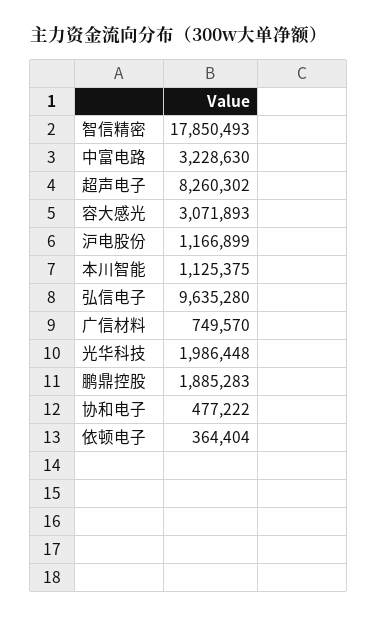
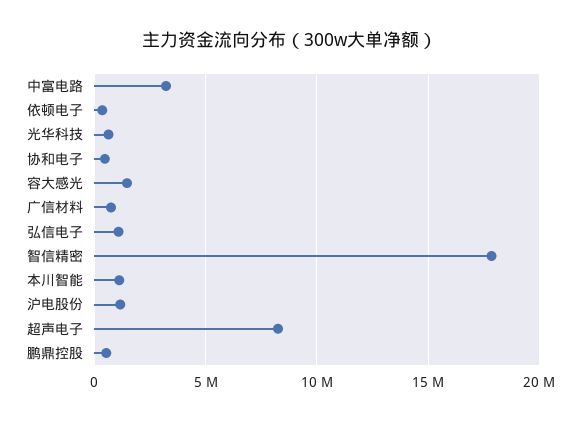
容大感光: 3071893 -> 1500000
弘信电子: 9635280 -> 1000000
光华科技: 1986448 -> 500000
鹏鼎控股: 1885283 -> 500000

